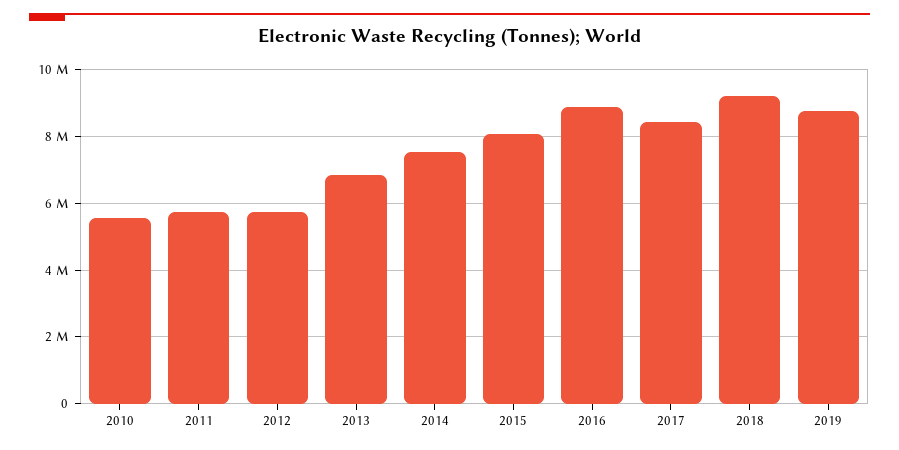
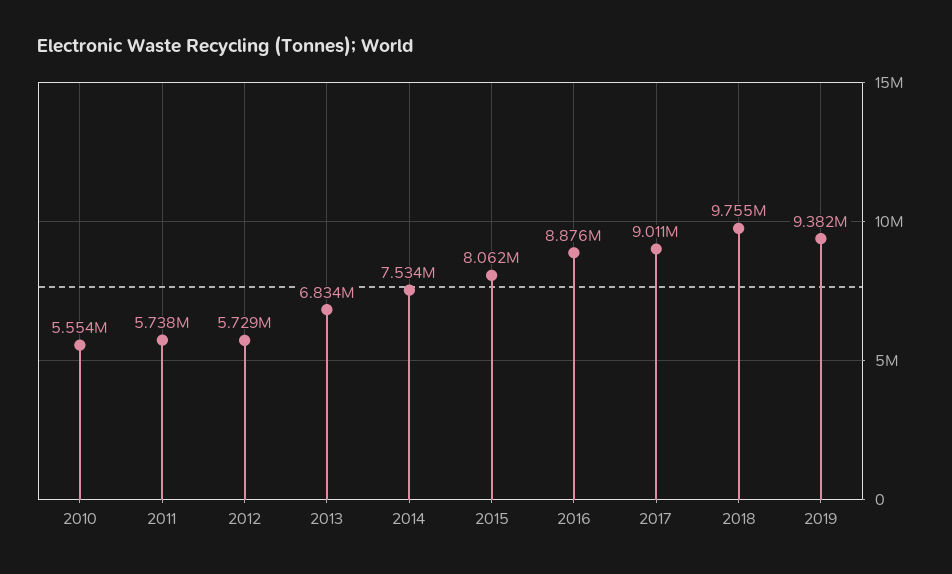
2017: 8400000 -> 9011000
2018: 9200000 -> 9755000
2019: 8800000 -> 9382000

